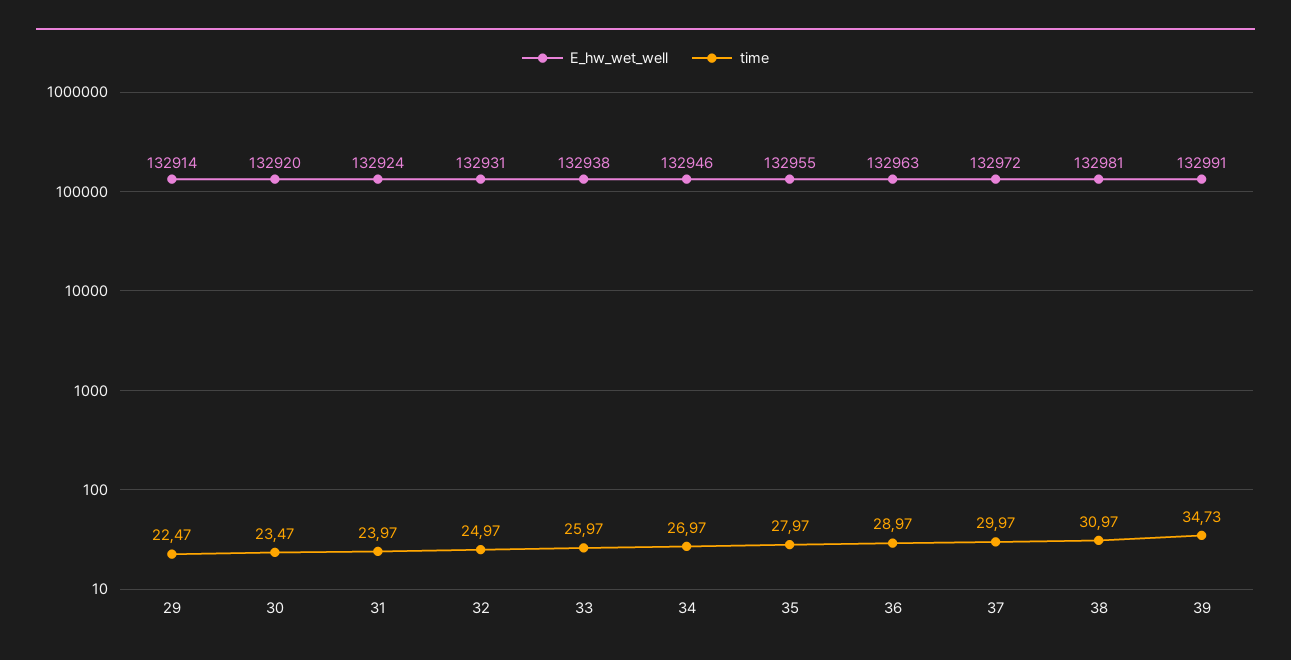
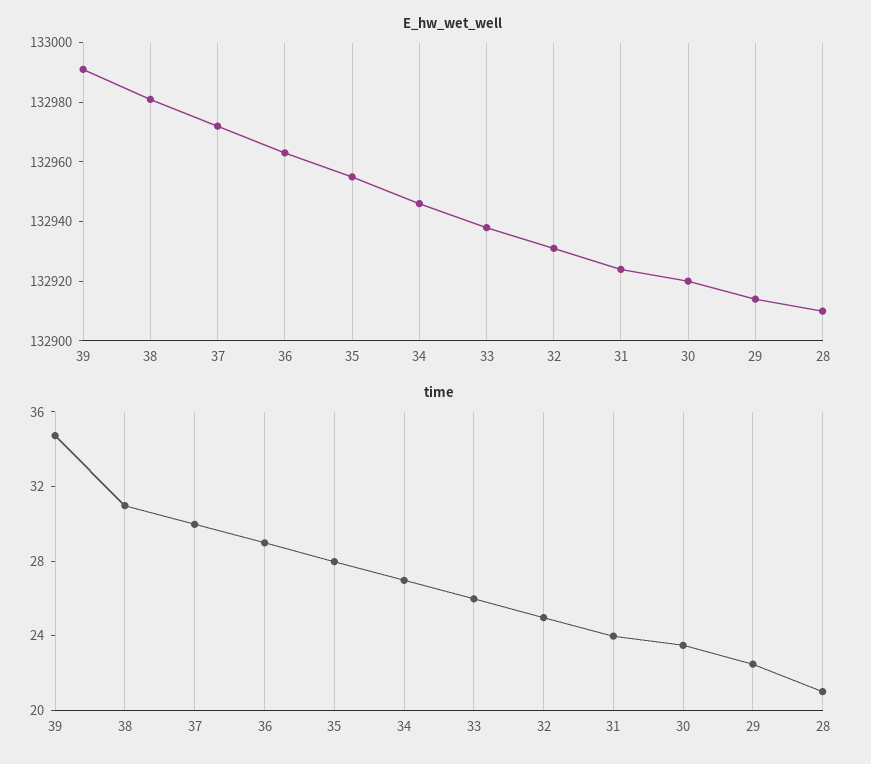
E_hw_wet_well, 28: none -> 132910
time, 28: none -> 21

